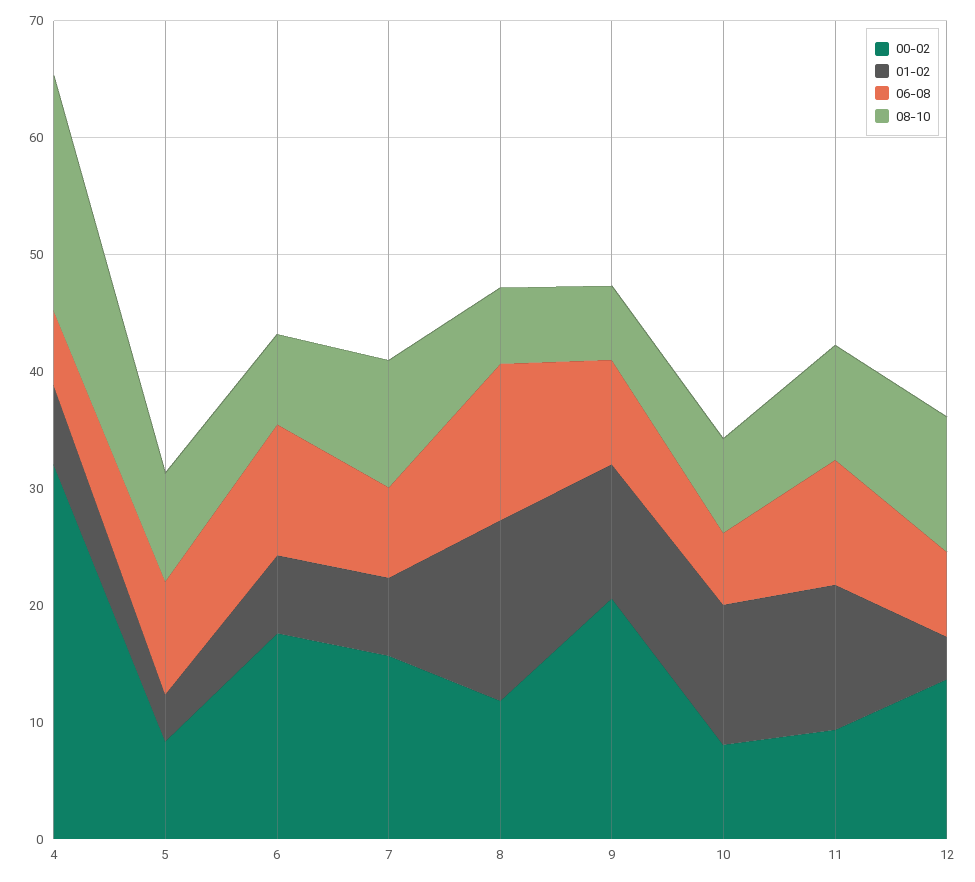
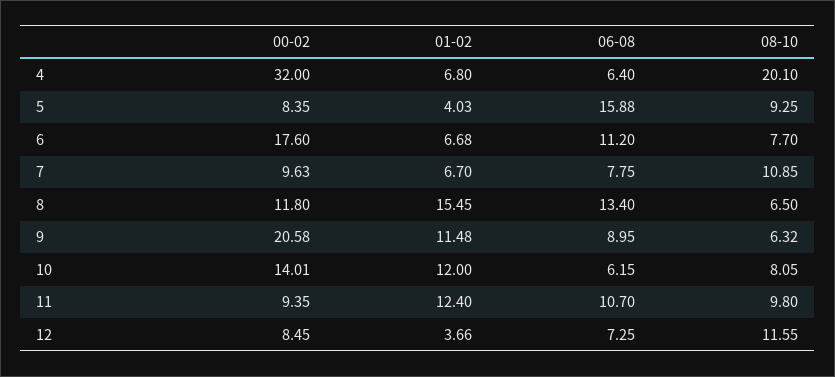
06-08, 5: 10 -> 15.88
00-02, 7: 16 -> 9.63
00-02, 10: 8 -> 14.01
00-02, 12: 14 -> 8.45

